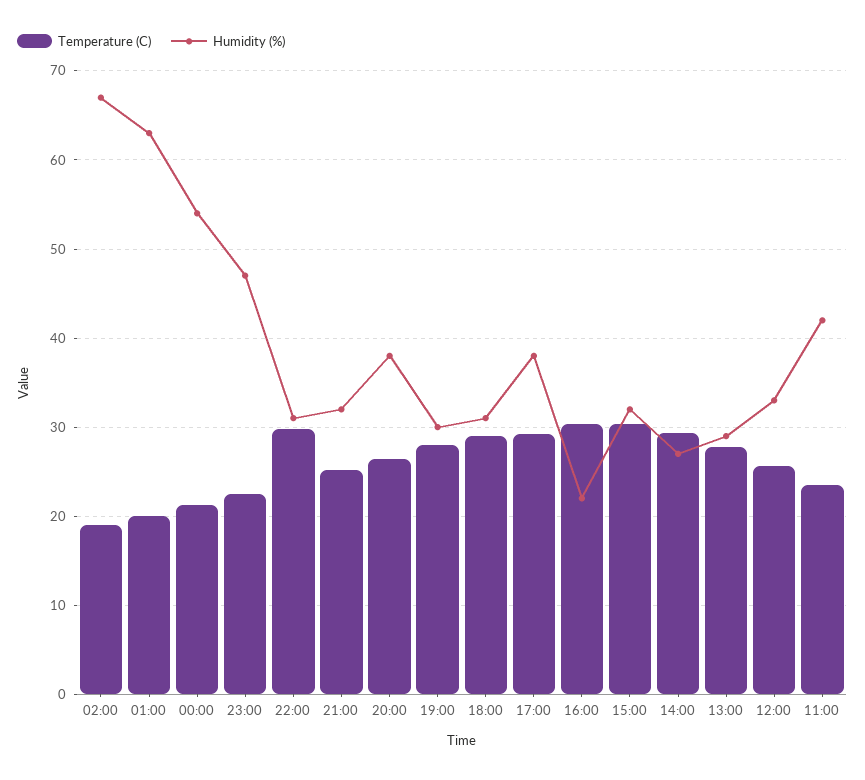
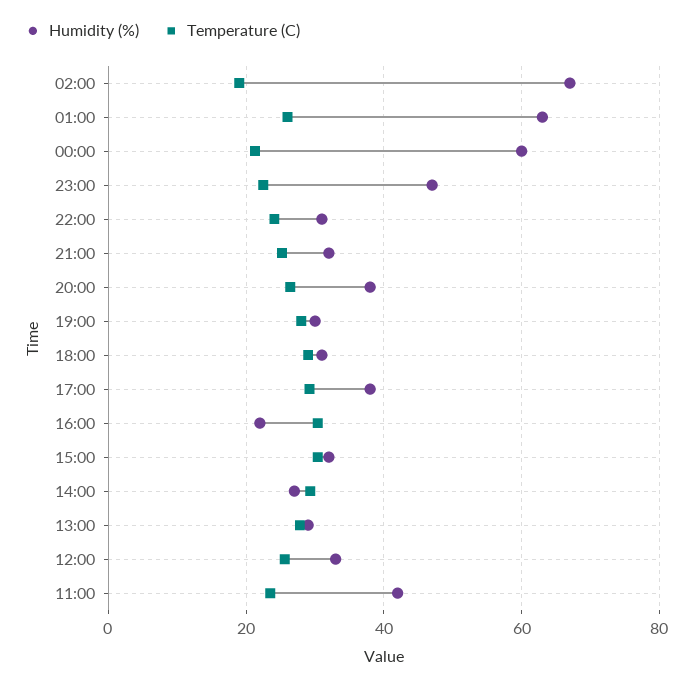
Temperature (C), 01:00: 20 -> 26
Humidity (%), 00:00: 54 -> 60
Temperature (C), 22:00: 30 -> 24

